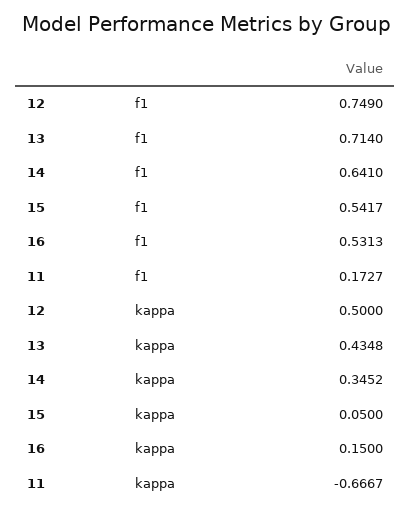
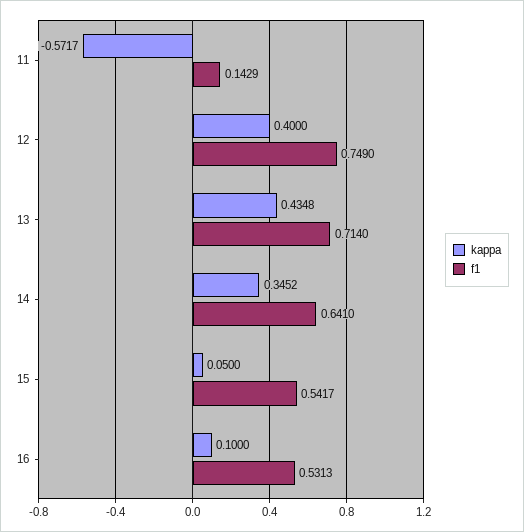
f1, 11: 0.1727 -> 0.1429
kappa, 12: 0.5 -> 0.4
kappa, 16: 0.15 -> 0.1
kappa, 11: -0.6667 -> -0.5717

